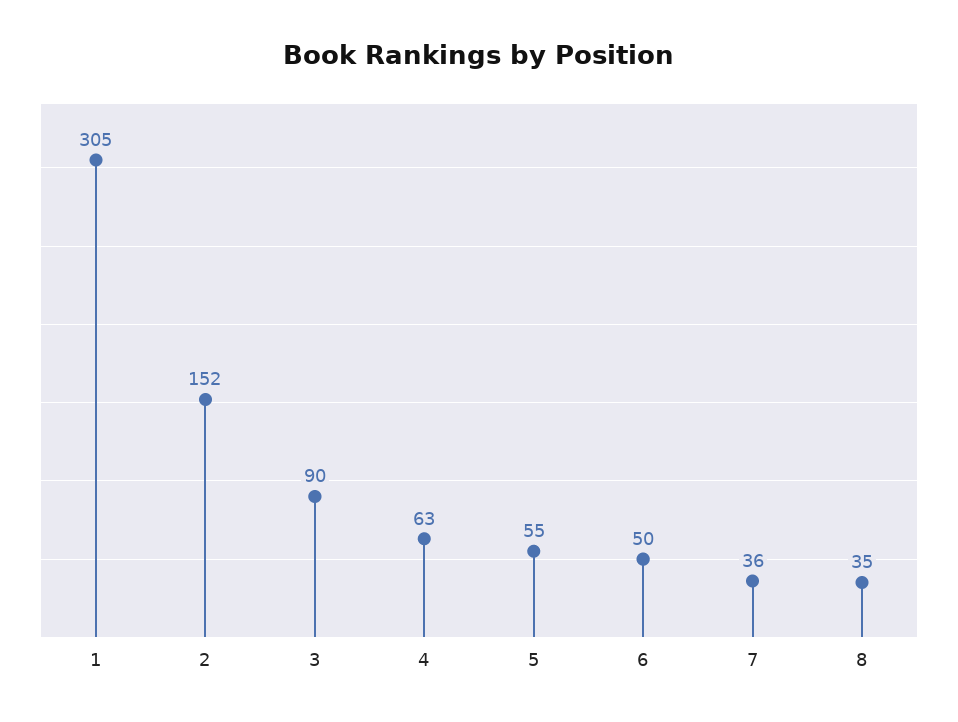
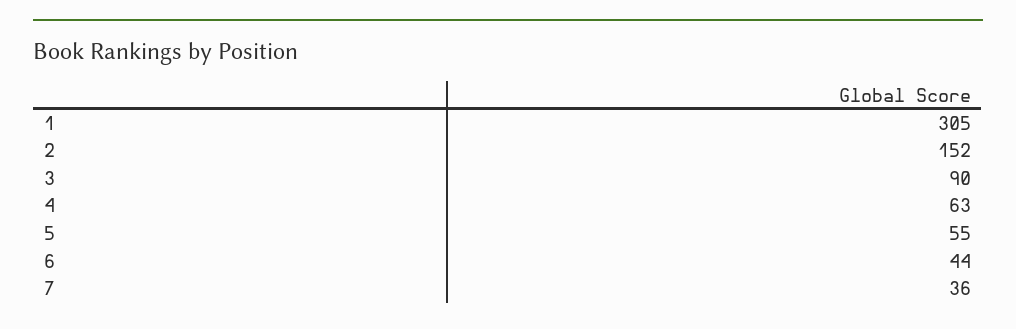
6: 50 -> 44
8: 35 -> none

